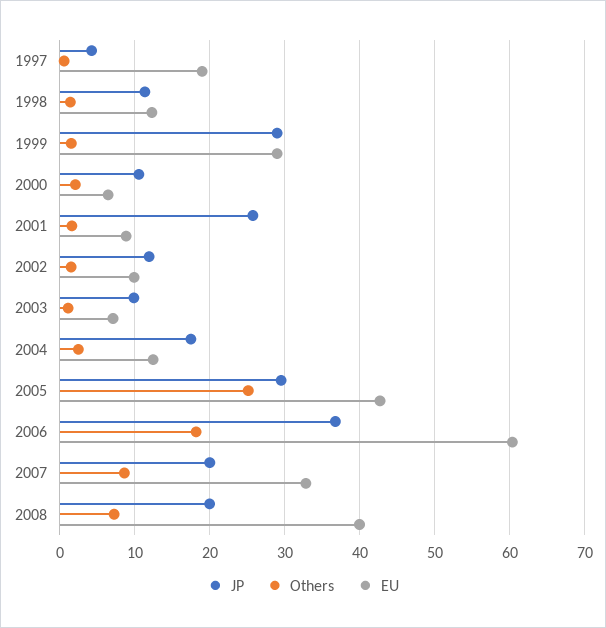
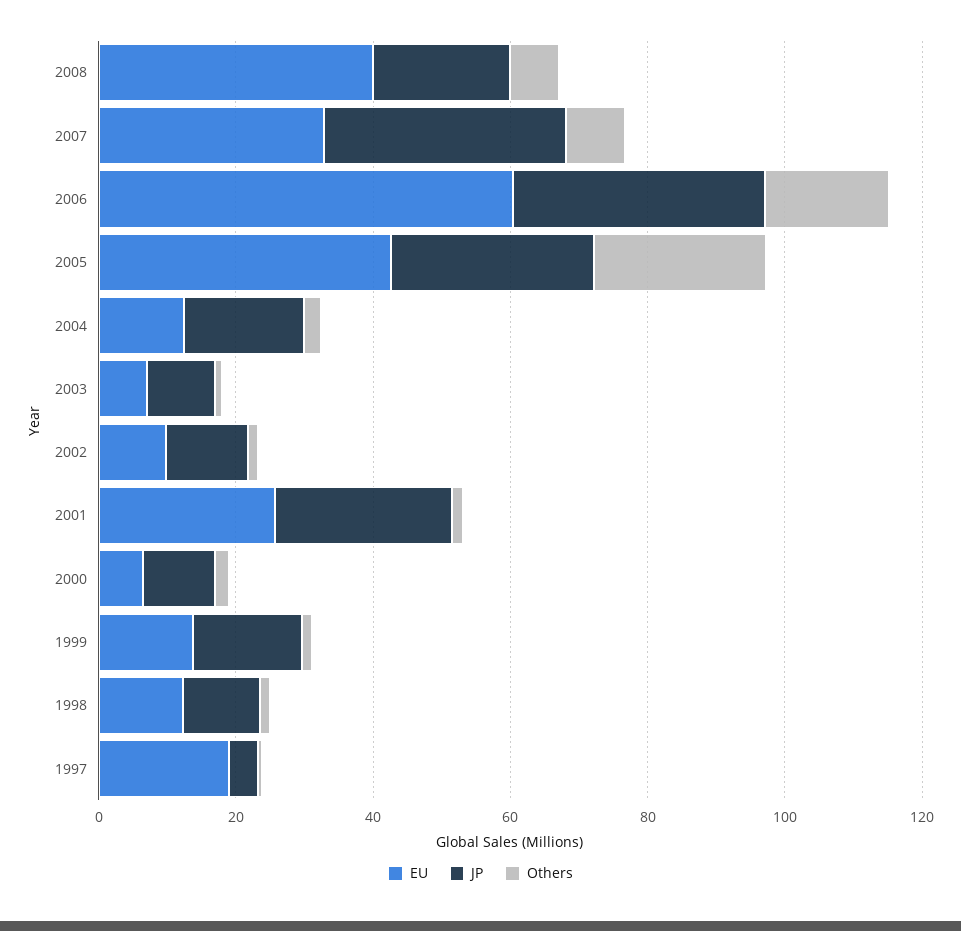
JP, 1999: 29 -> 15
EU, 1999: 29 -> 15
EU, 2001: 9 -> 25
JP, 2007: 20 -> 35

